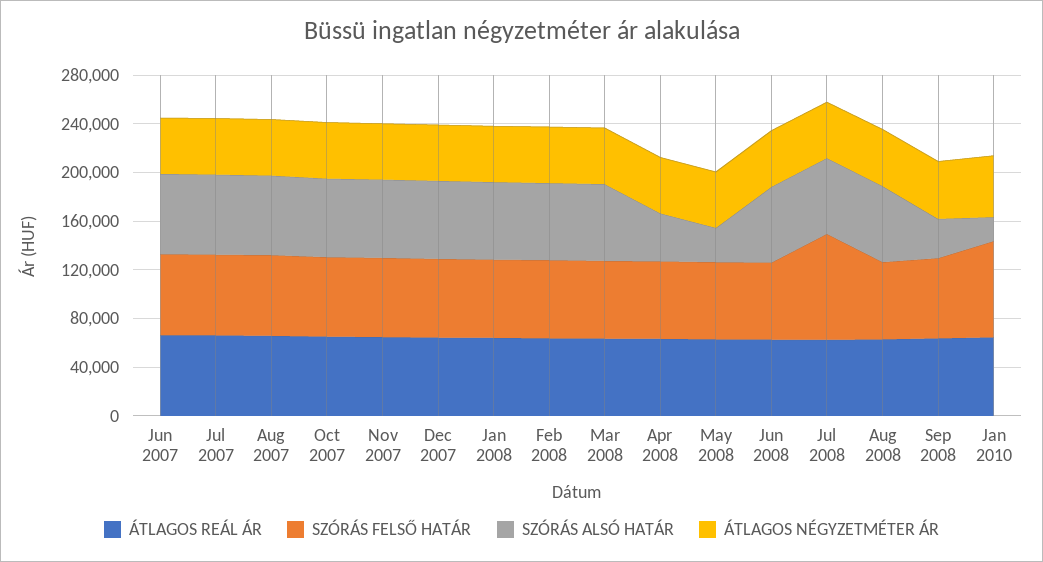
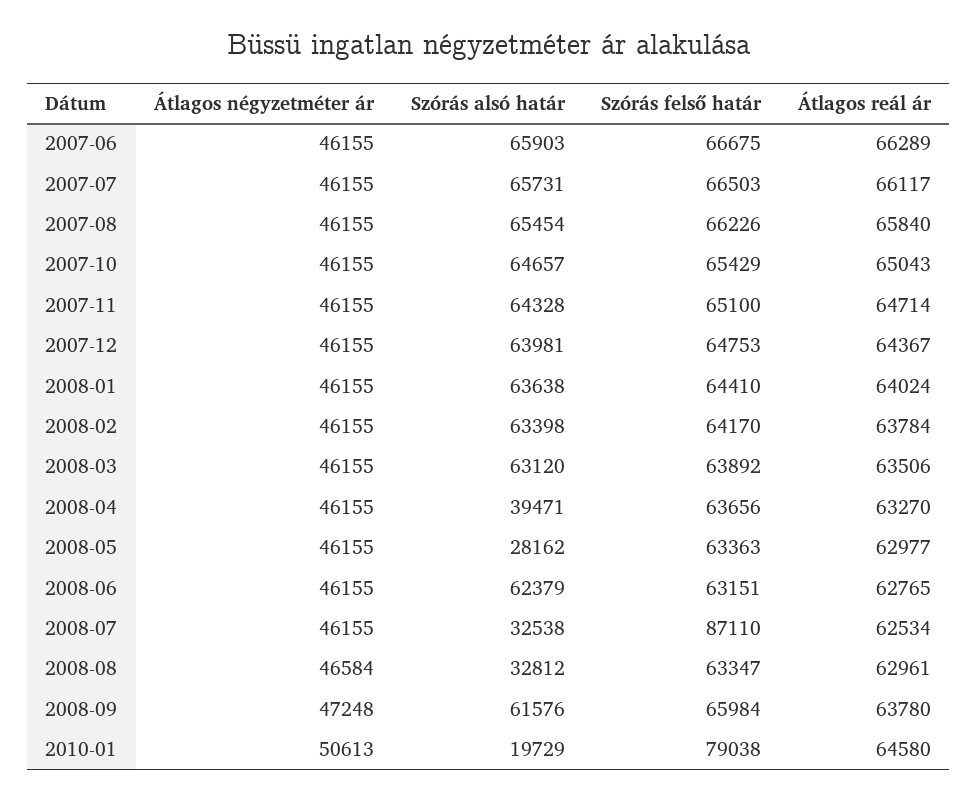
SZÓRÁS ALSÓ HATÁR, Jul 2008: 60000 -> 32538
SZÓRÁS ALSÓ HATÁR, Aug 2008: 60000 -> 32812
SZÓRÁS ALSÓ HATÁR, Sep 2008: 30000 -> 61576

